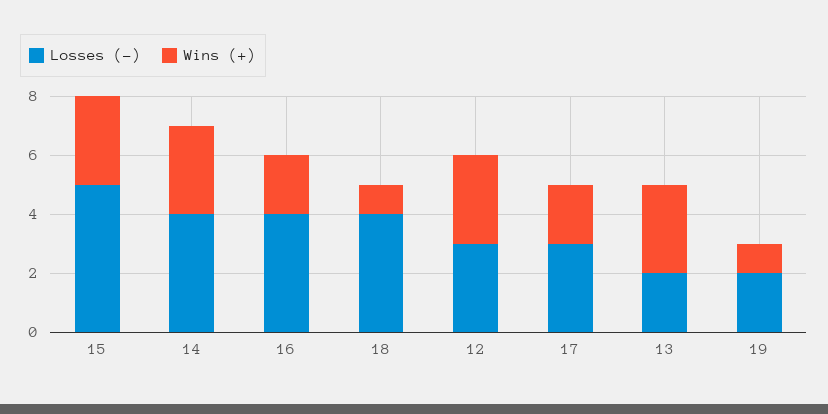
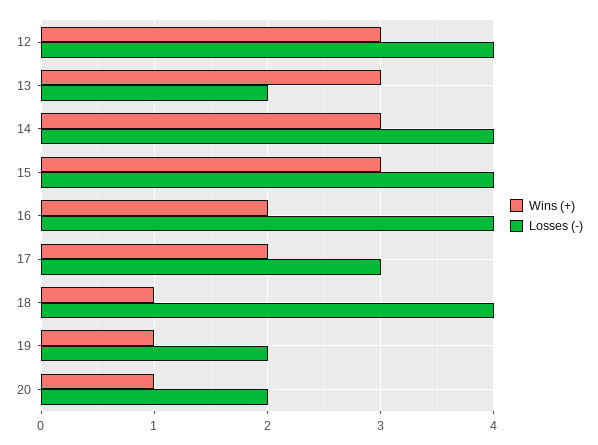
Losses (-), 15: 5 -> 4
Losses (-), 12: 3 -> 4
Wins (+), 20: none -> 1
Losses (-), 20: none -> 2

